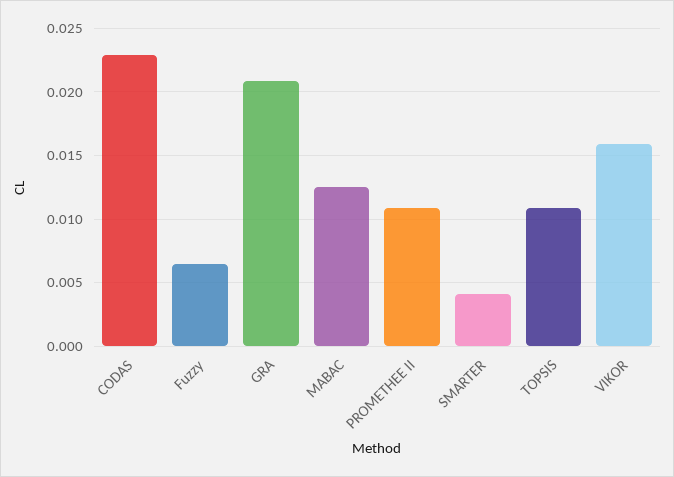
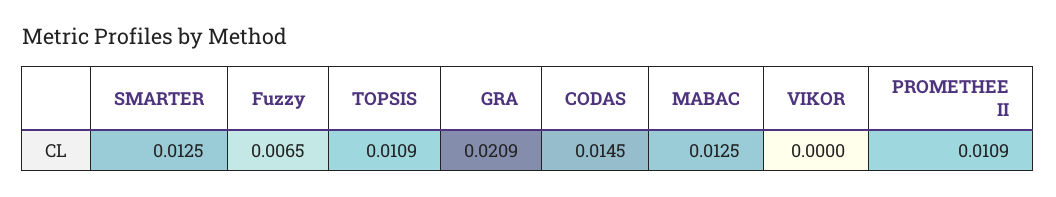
CODAS: 0.023 -> 0.0145
SMARTER: 0.004 -> 0.0125
VIKOR: 0.016 -> 0

